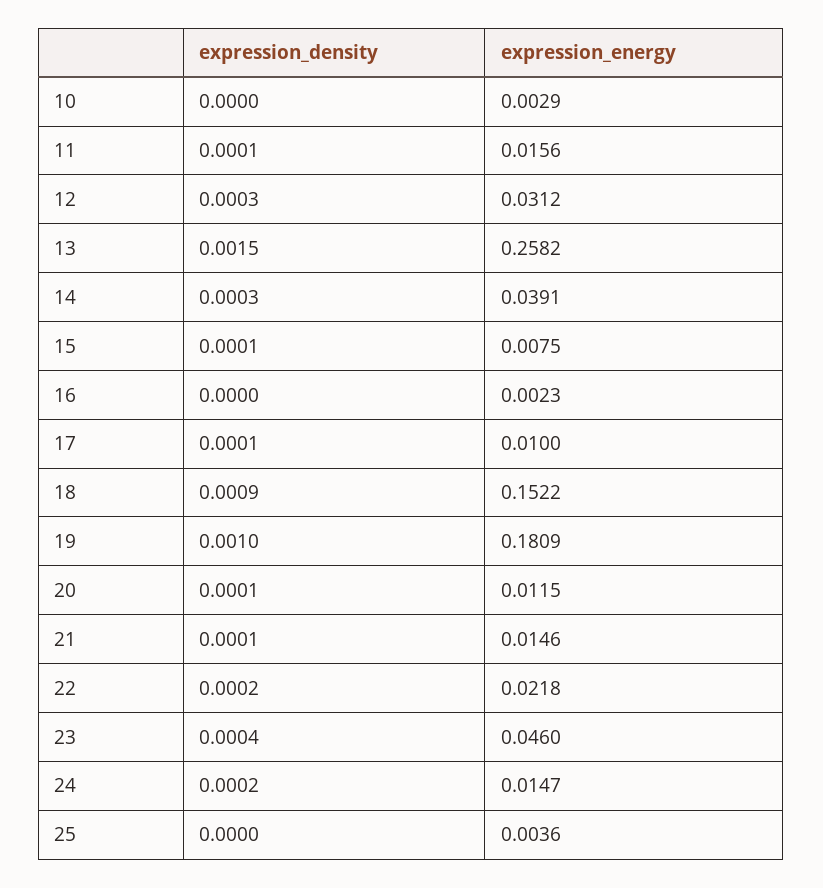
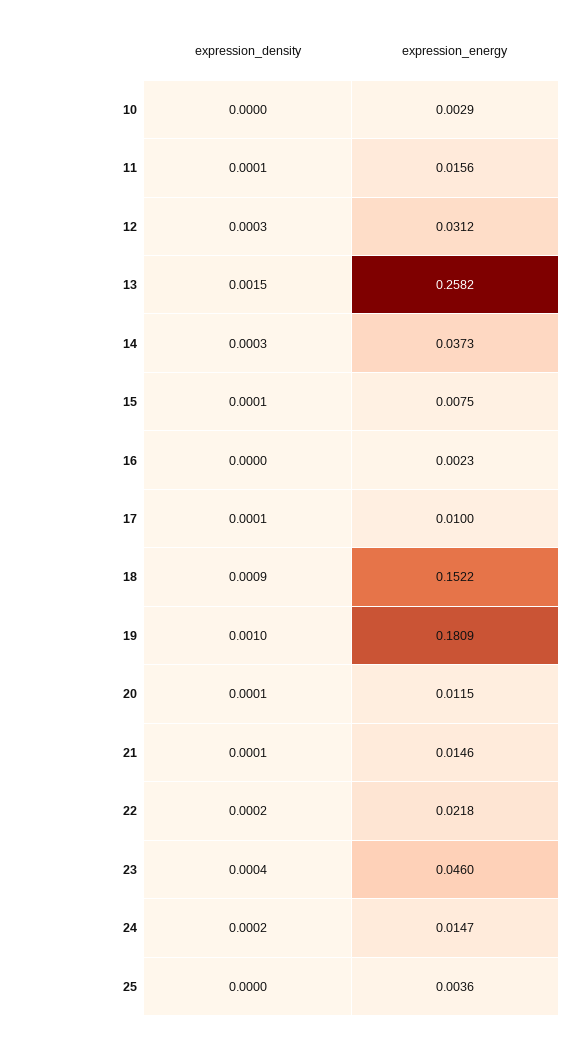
expression_energy, 14: 0.0391 -> 0.0373

